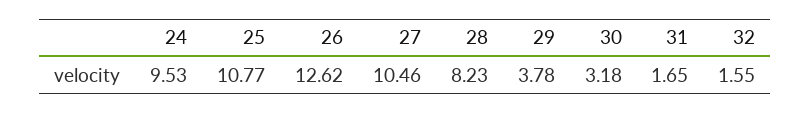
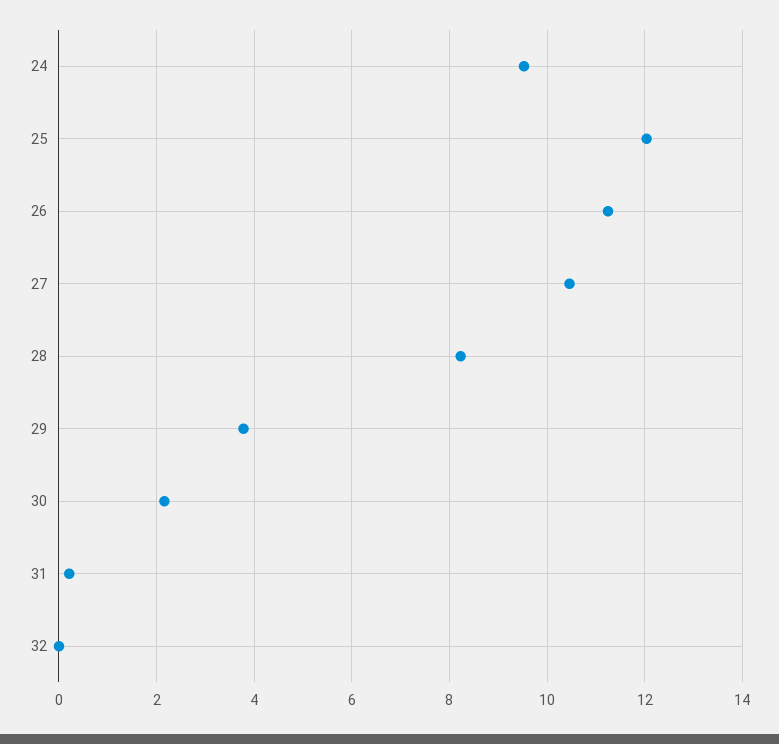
25: 10.77 -> 12
26: 12.62 -> 11.2
30: 3.18 -> 2.2
31: 1.65 -> 0.2
32: 1.55 -> 0

